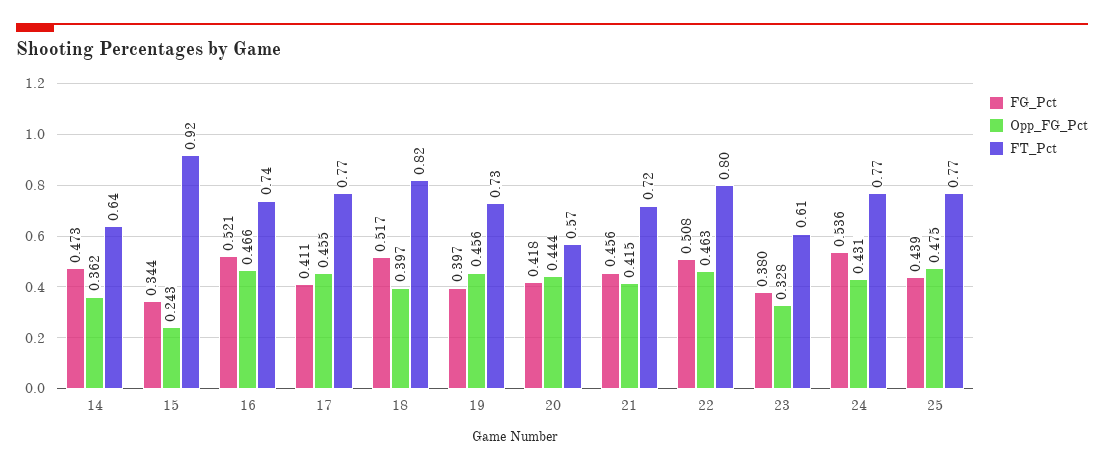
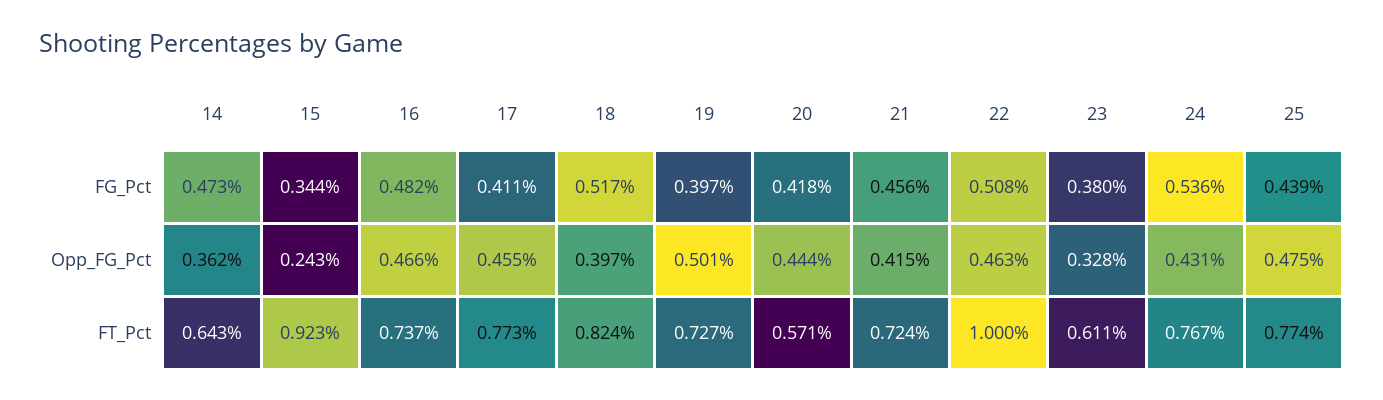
FG_Pct, 16: 0.521 -> 0.482
Opp_FG_Pct, 19: 0.456 -> 0.501
FT_Pct, 22: 0.8 -> 1

